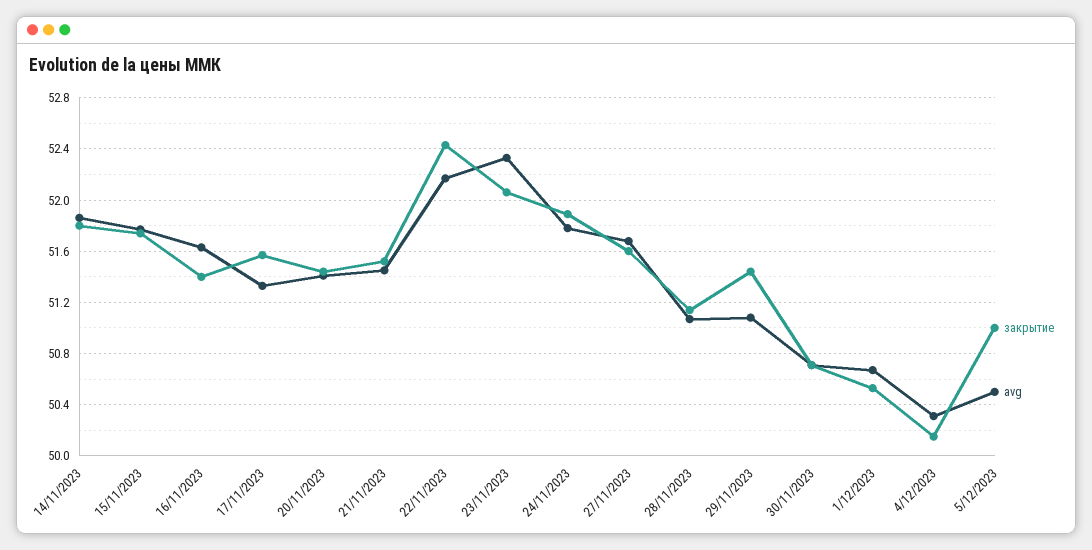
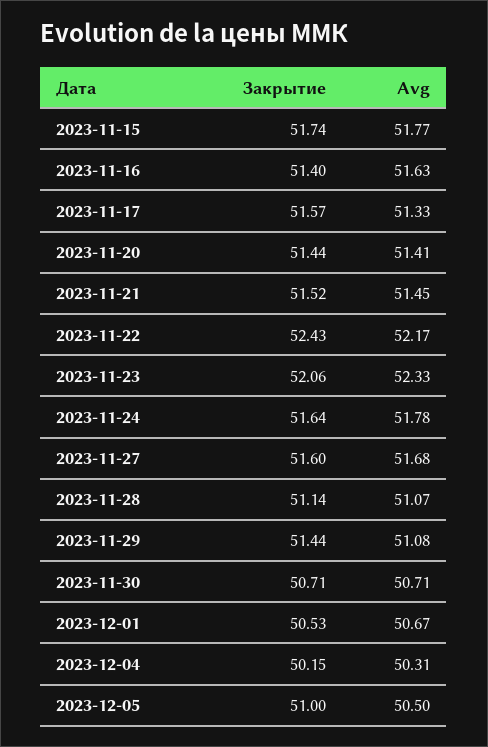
закрытие, 14/11/2023: 51.8 -> none
avg, 14/11/2023: 51.85 -> none
закрытие, 24/11/2023: 51.9 -> 51.64

